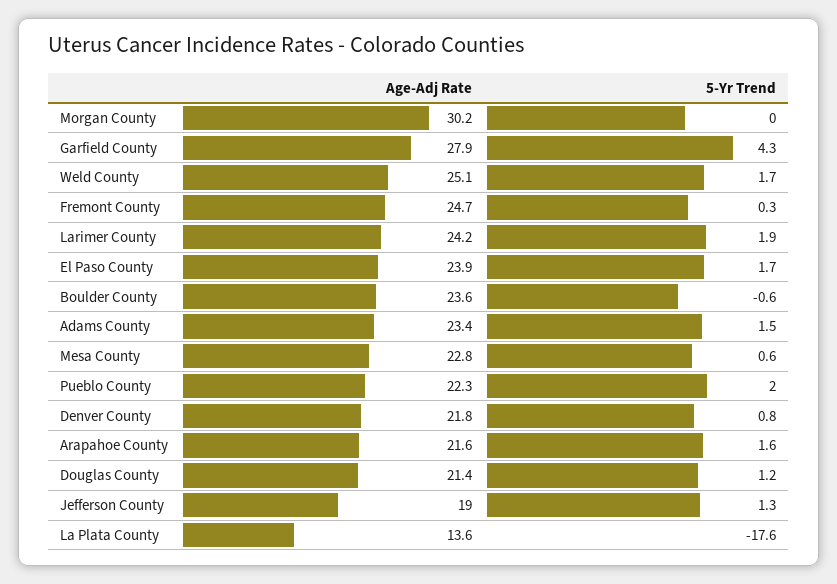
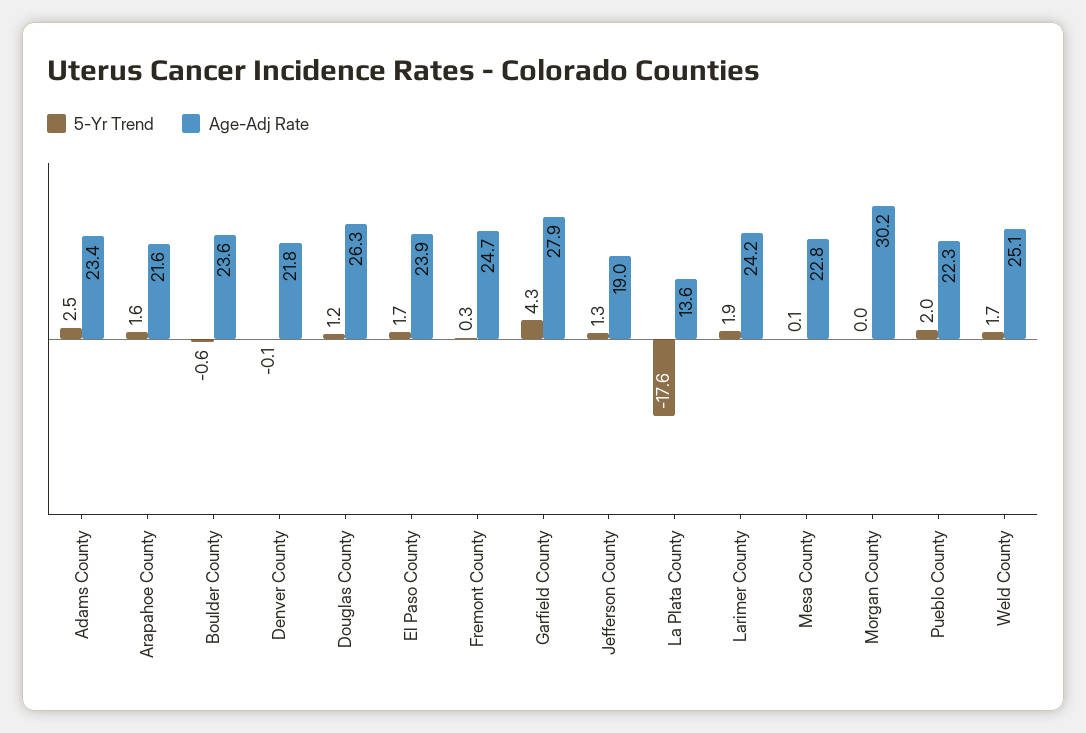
5-Yr Trend, Adams County: 1.5 -> 2.5
5-Yr Trend, Mesa County: 0.6 -> 0.1
5-Yr Trend, Denver County: 0.8 -> -0.1
Age-Adj Rate, Douglas County: 21.4 -> 26.3

